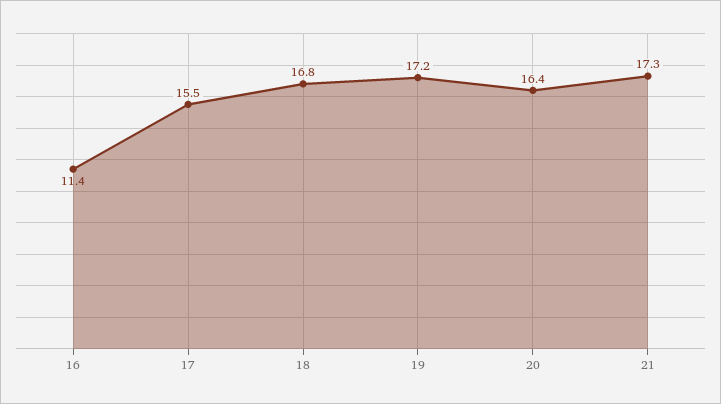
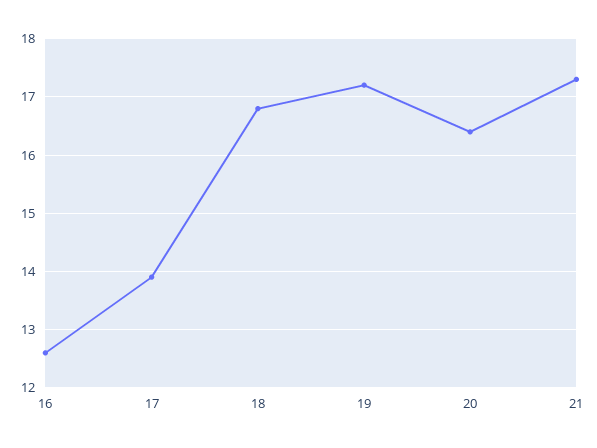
16: 11.4 -> 12.5
17: 15.5 -> 14

